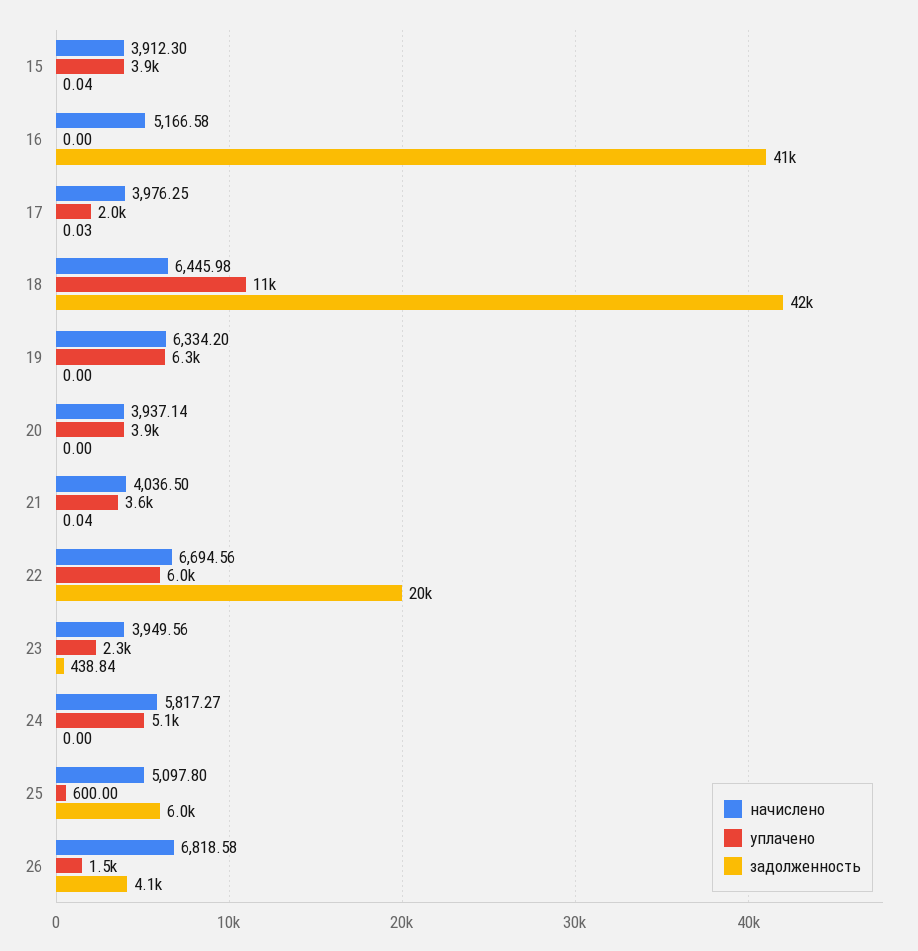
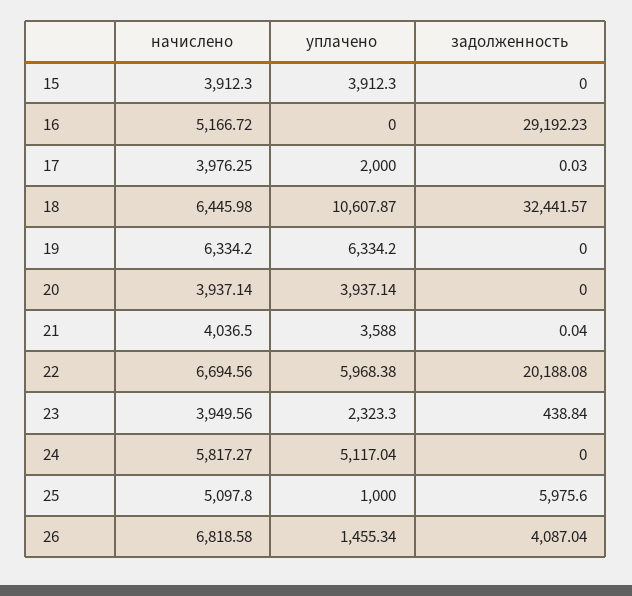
задолженность, 15: 0.04 -> 0
начислено, 16: 5166.58 -> 5166.72
задолженность, 16: 41000 -> 29192.23
задолженность, 18: 42000 -> 32441.57
уплачено, 25: 600 -> 1000

